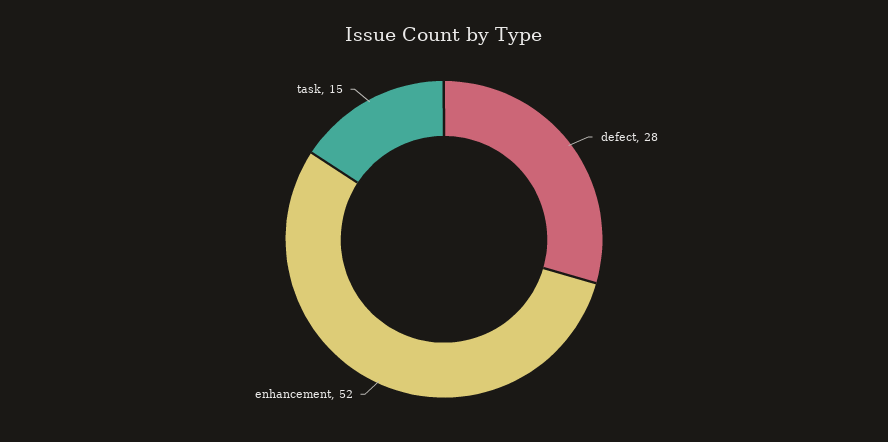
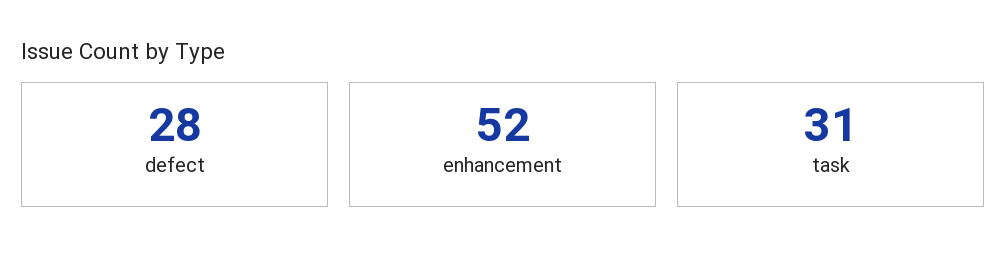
task: 15 -> 31

